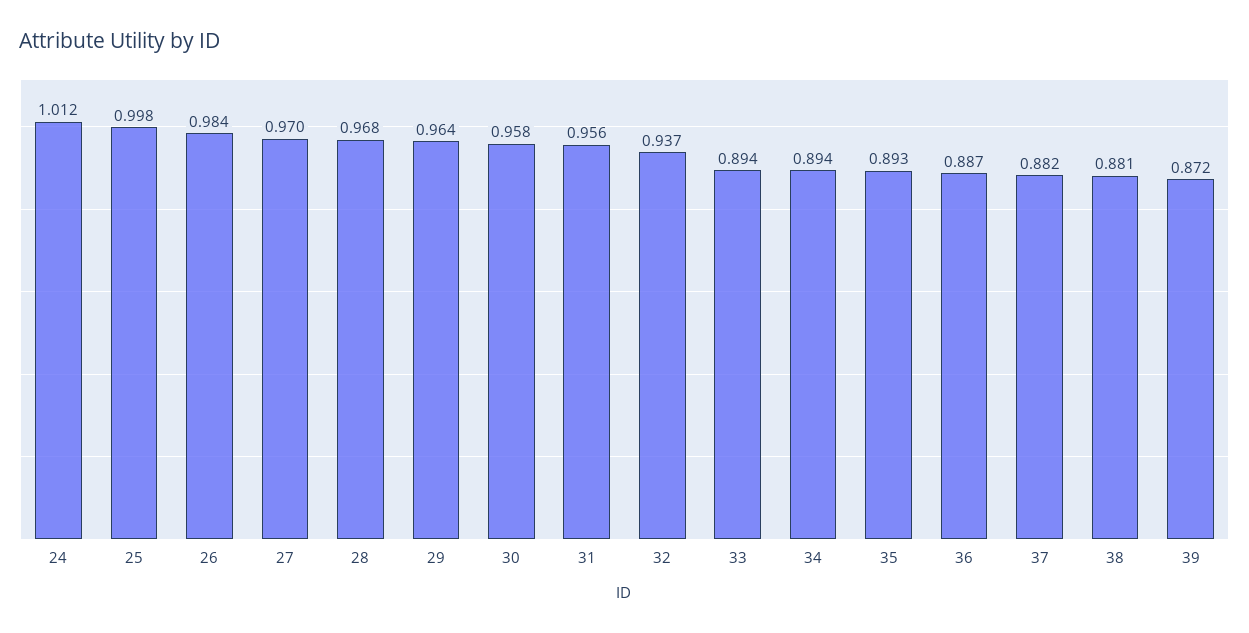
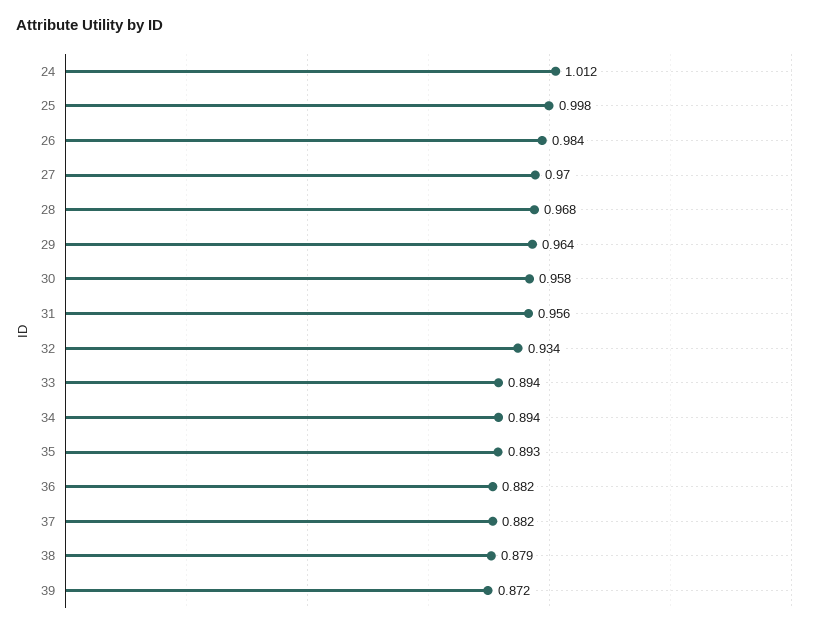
32: 0.937 -> 0.934
36: 0.887 -> 0.882
38: 0.881 -> 0.879

